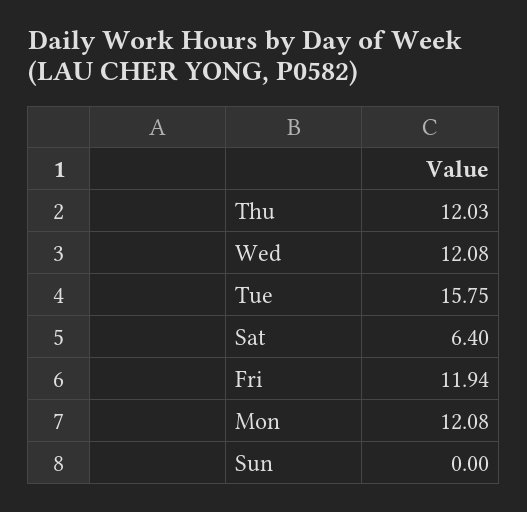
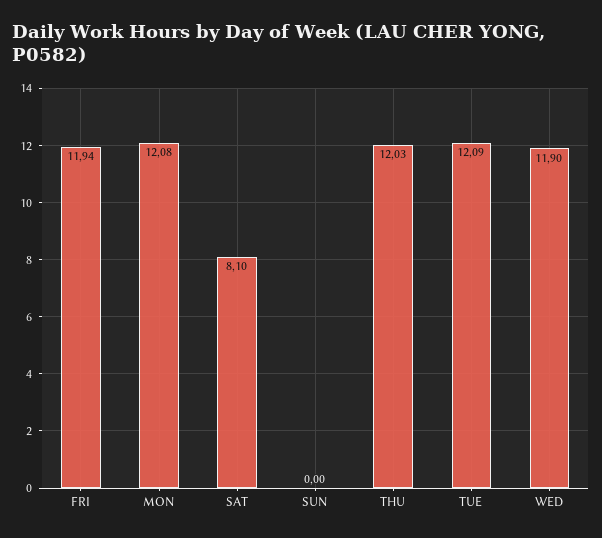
Wed: 12.08 -> 11.9
Tue: 15.75 -> 12.09
Sat: 6.4 -> 8.1

